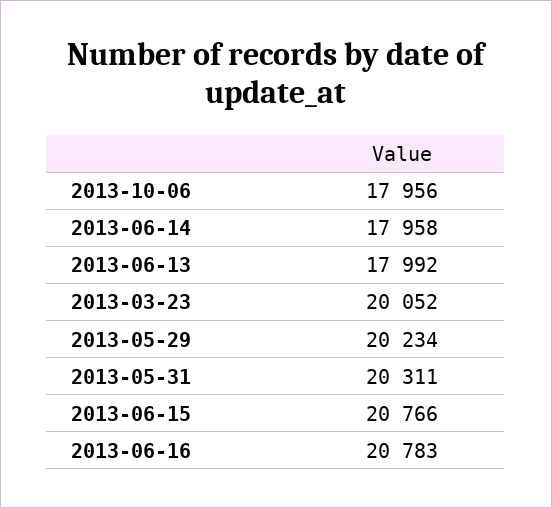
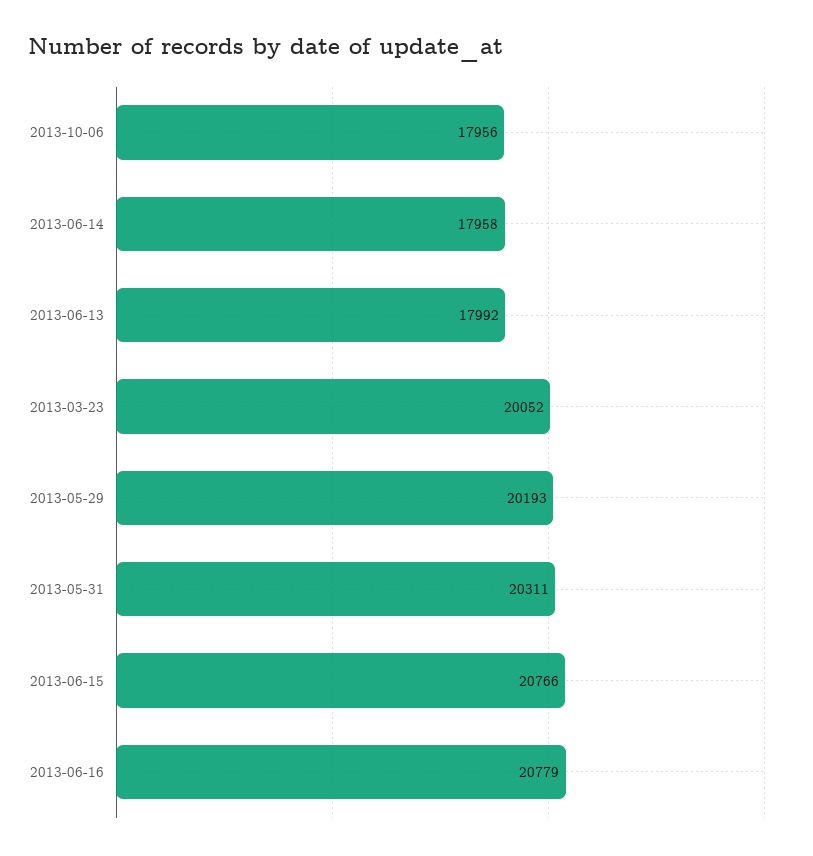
2013-05-29: 20234 -> 20193
2013-06-16: 20783 -> 20779

